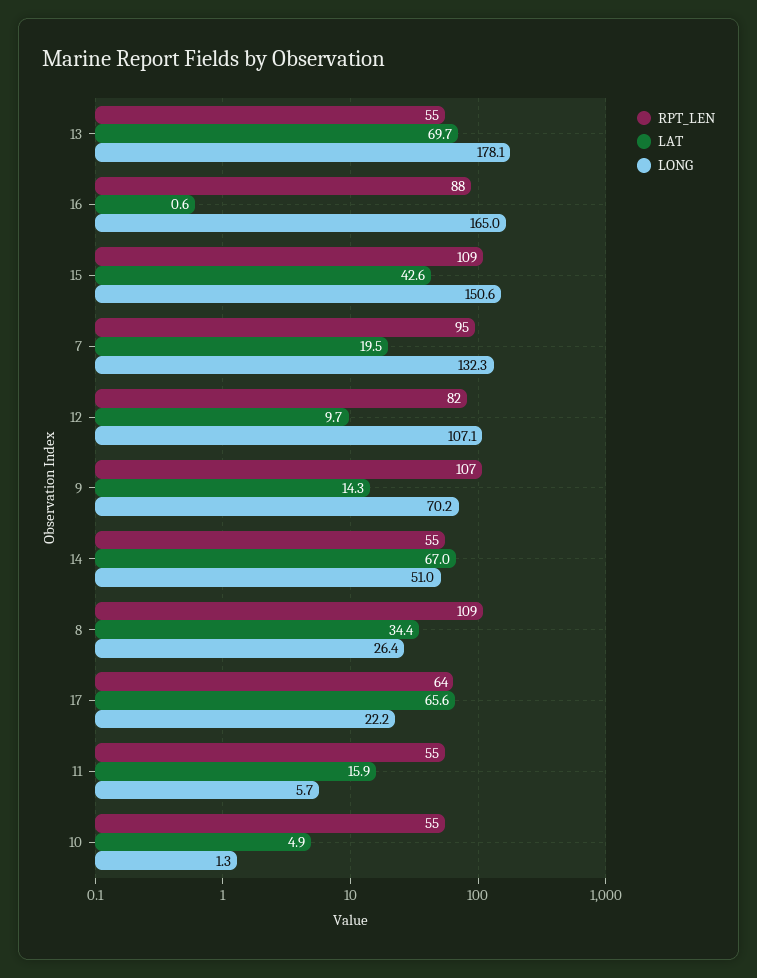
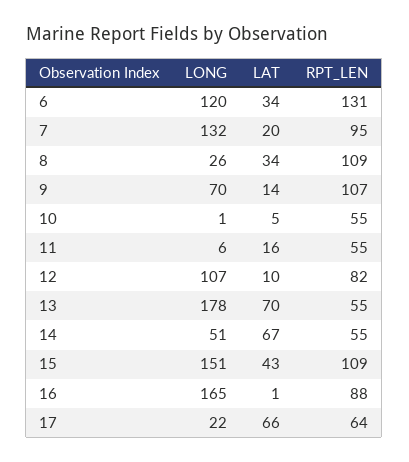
LONG, 6: none -> 120
LAT, 6: none -> 34
RPT_LEN, 6: none -> 131

